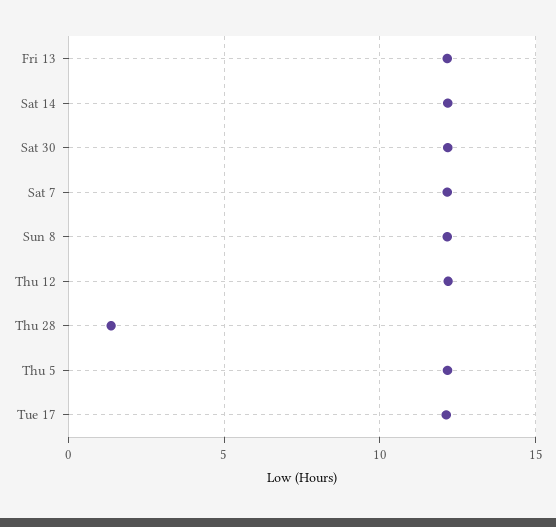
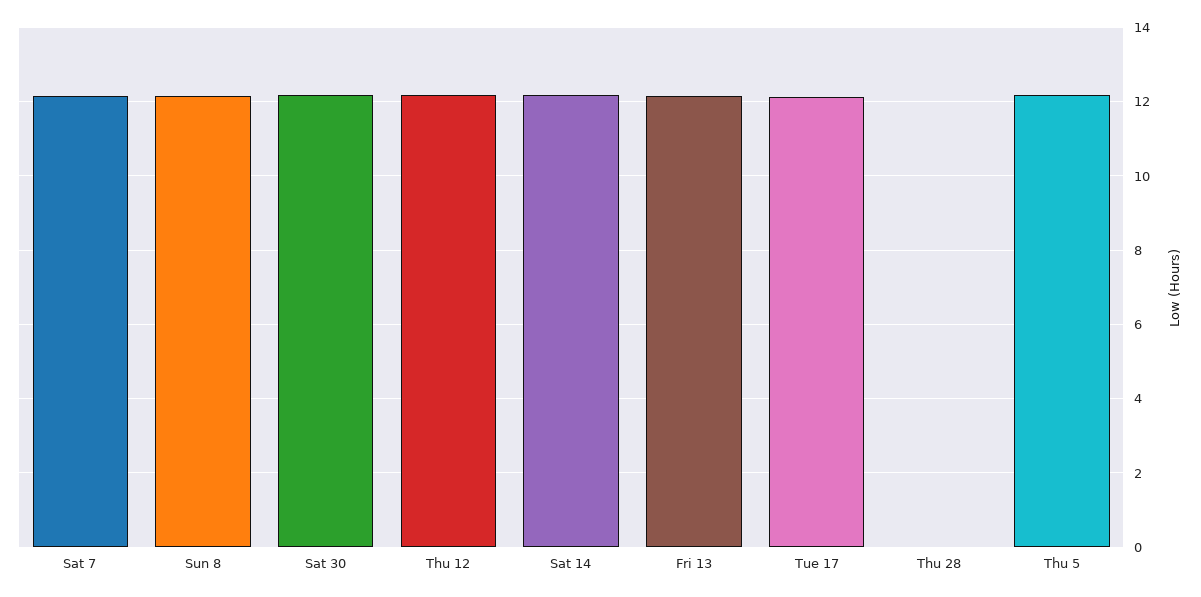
Thu 28: 1.5 -> 0

